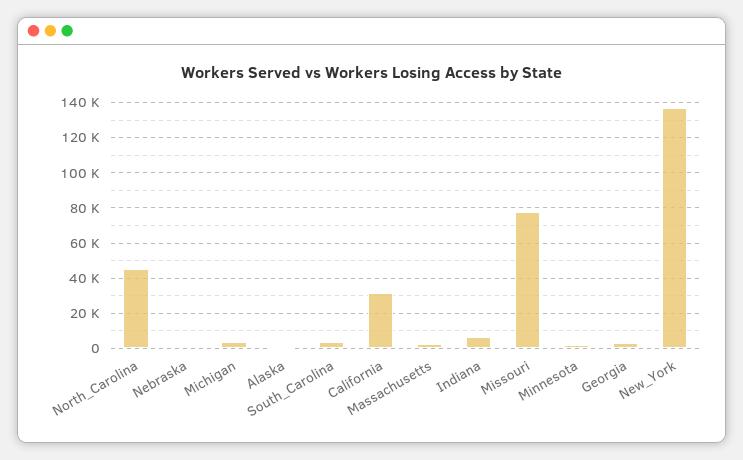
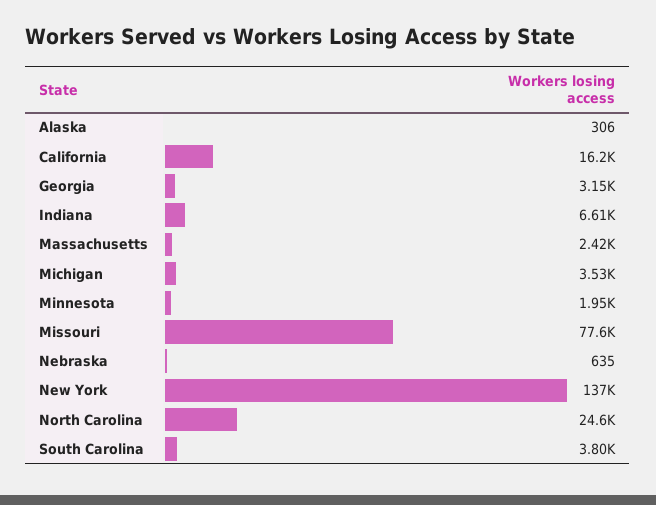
North_Carolina: 45000 -> 24600
California: 30000 -> 16200

